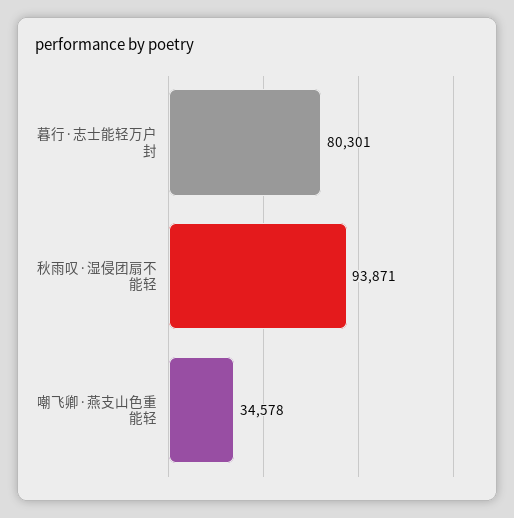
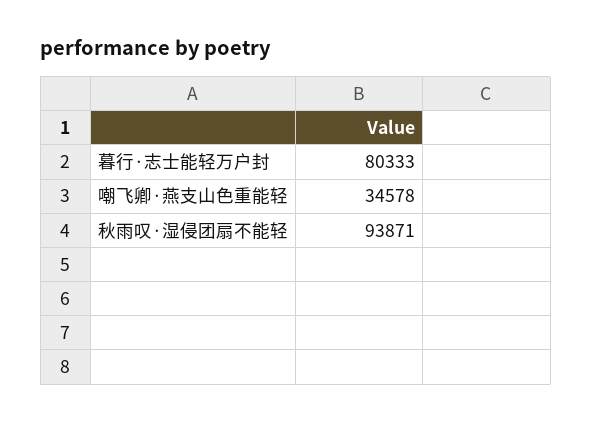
暮行·志士能轻万户封: 80301 -> 80333

